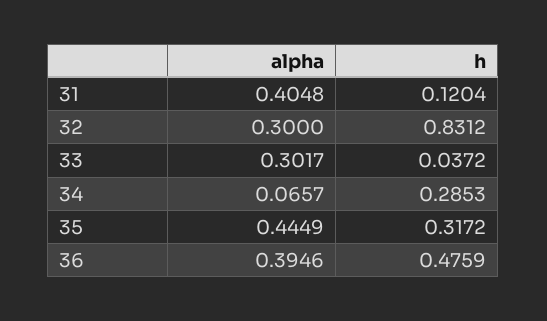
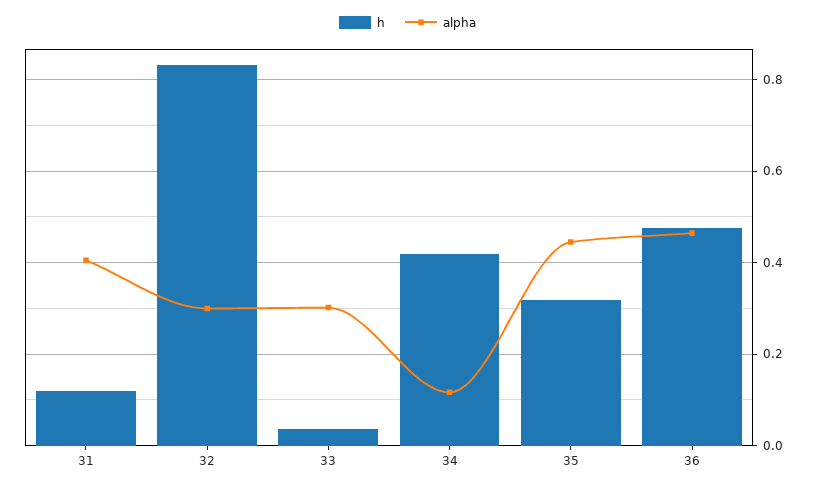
alpha, 34: 0.0657 -> 0.12
h, 34: 0.2853 -> 0.42
alpha, 36: 0.3946 -> 0.46

